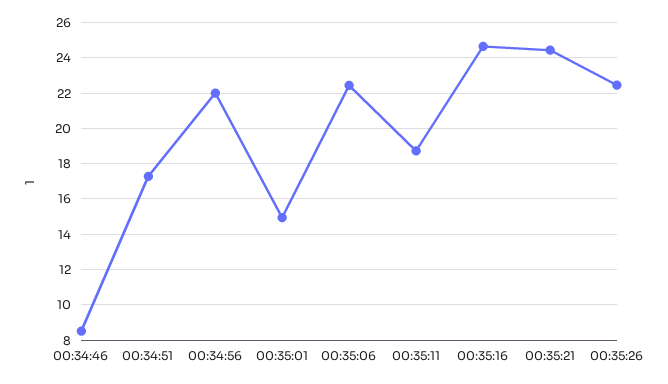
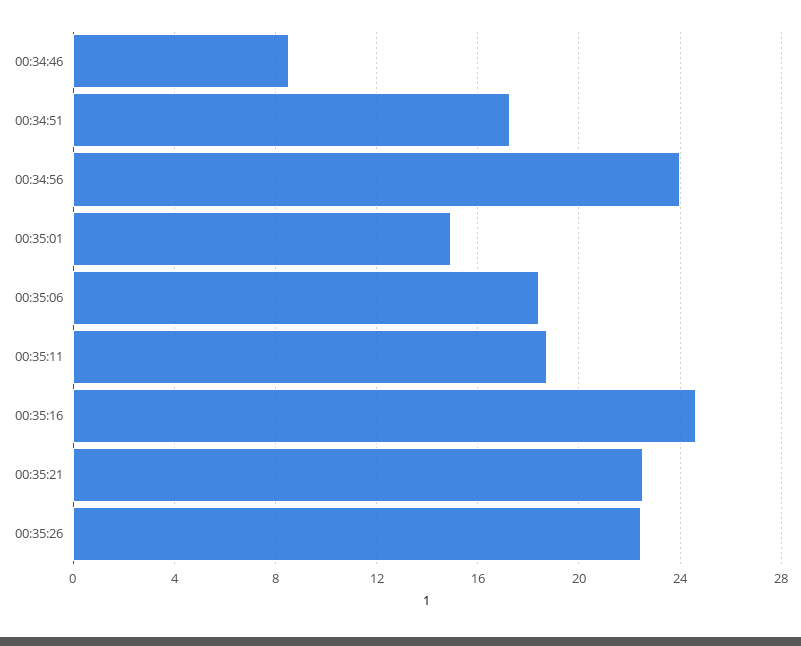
00:34:56: 22 -> 24
00:35:06: 22.5 -> 18.5
00:35:21: 24.5 -> 22.5

